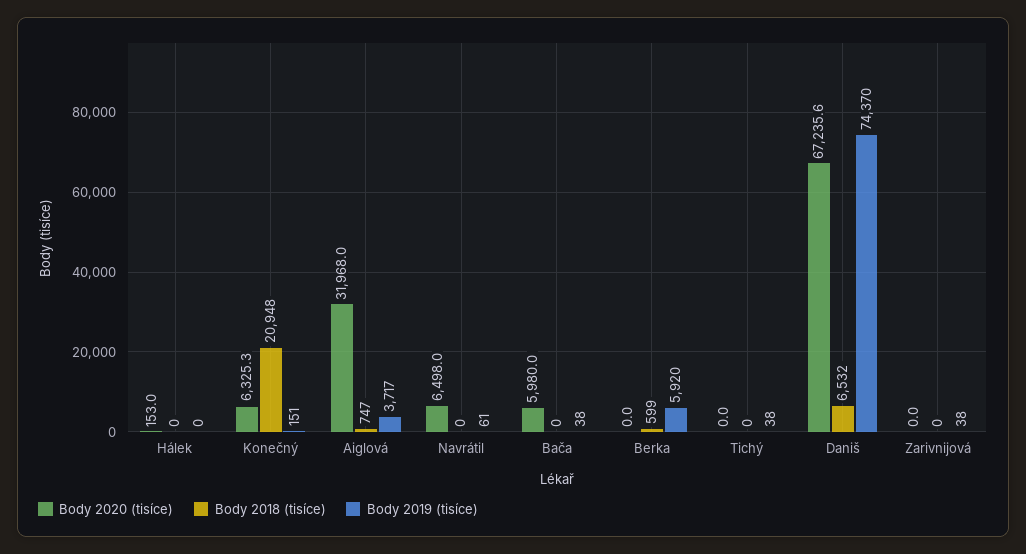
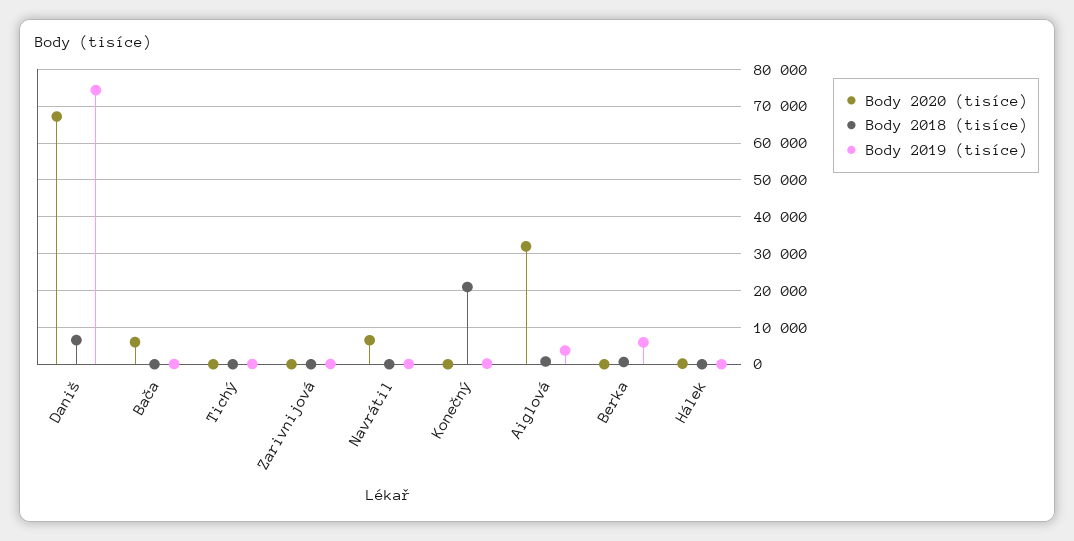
Body 2020 (tisíce), Konečný: 6325.3 -> 0

